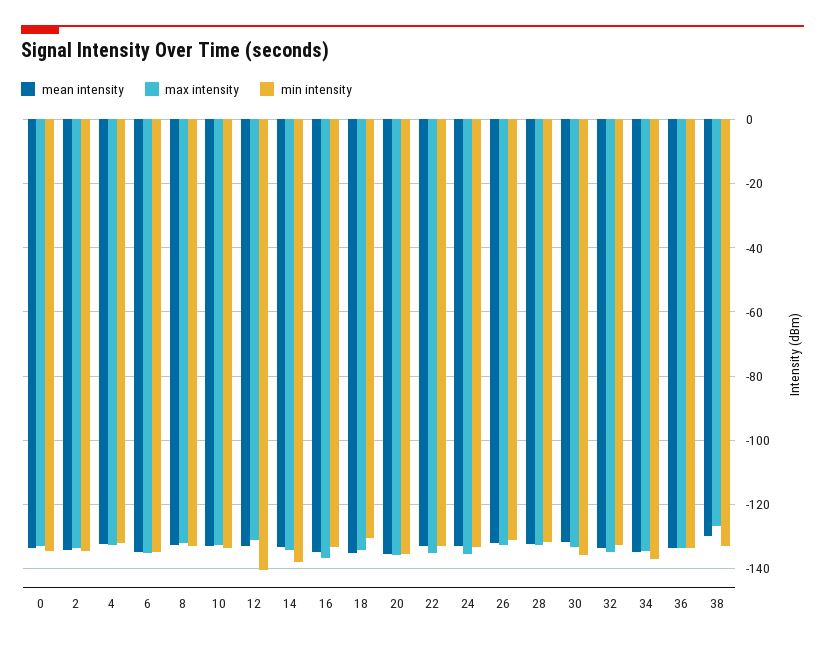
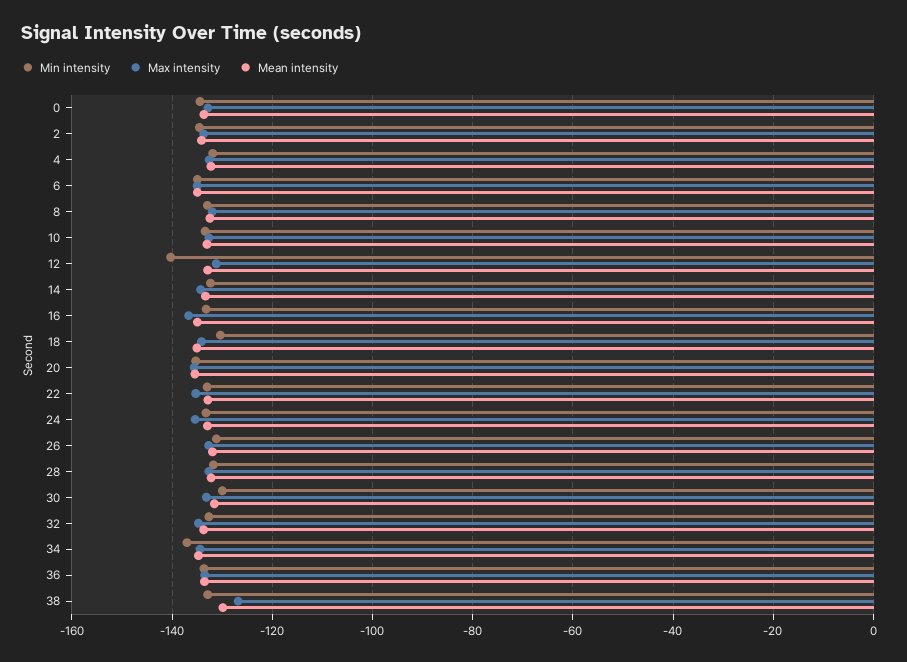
min intensity, 14: -138 -> -132
min intensity, 30: -136 -> -130

